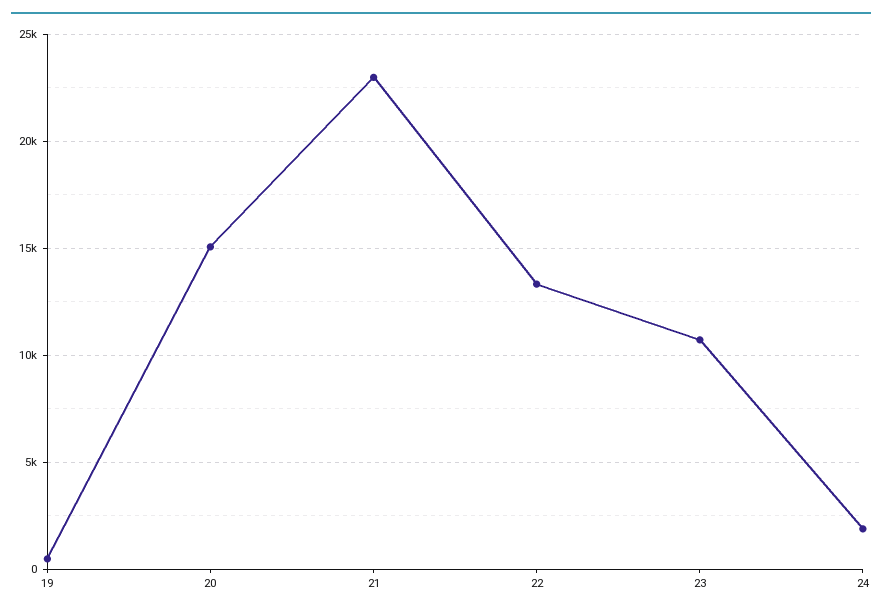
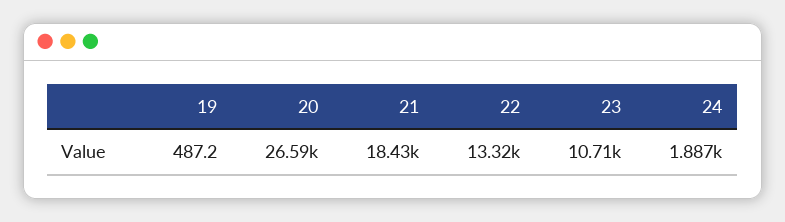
20: 15000 -> 26590
21: 23000 -> 18430

